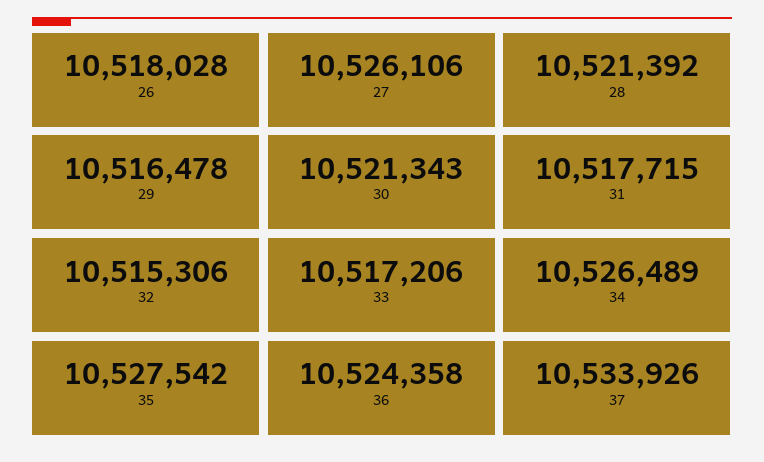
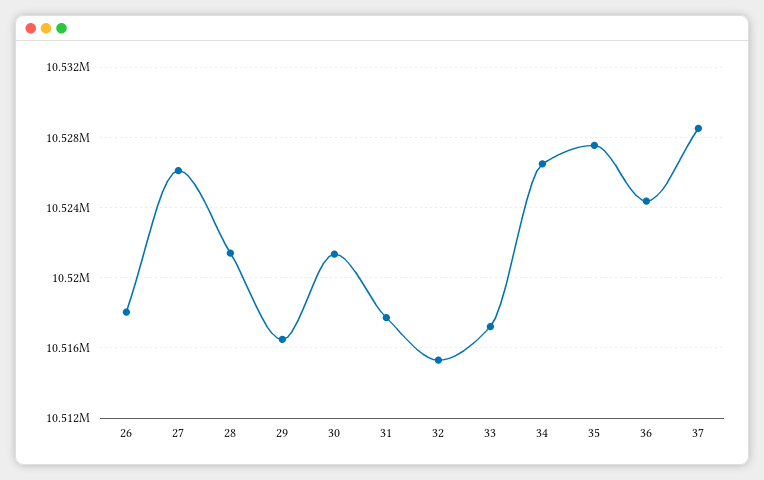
37: 10533926 -> 10528500

